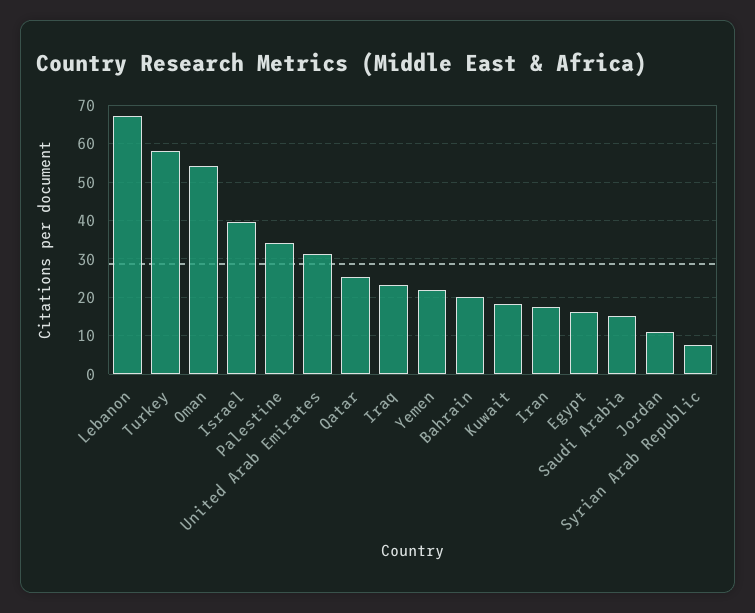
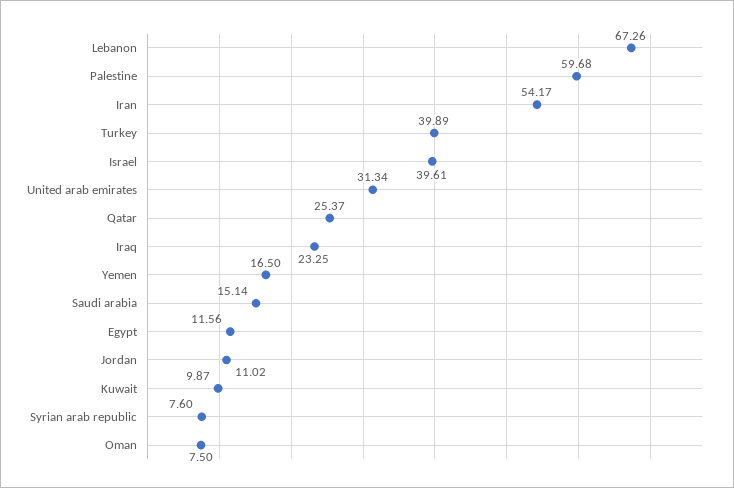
Turkey: 58 -> 39.89
Oman: 54 -> 7.5
Palestine: 34 -> 59.68
Yemen: 22 -> 16.5
Bahrain: 20 -> none
Kuwait: 18 -> 9.87
Iran: 18 -> 54.17
Egypt: 16 -> 11.56

